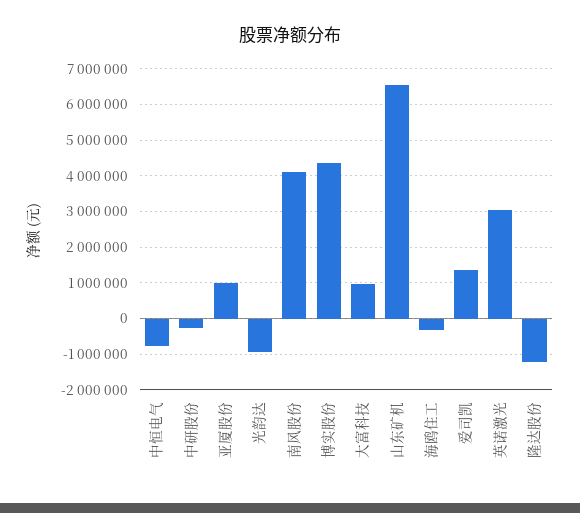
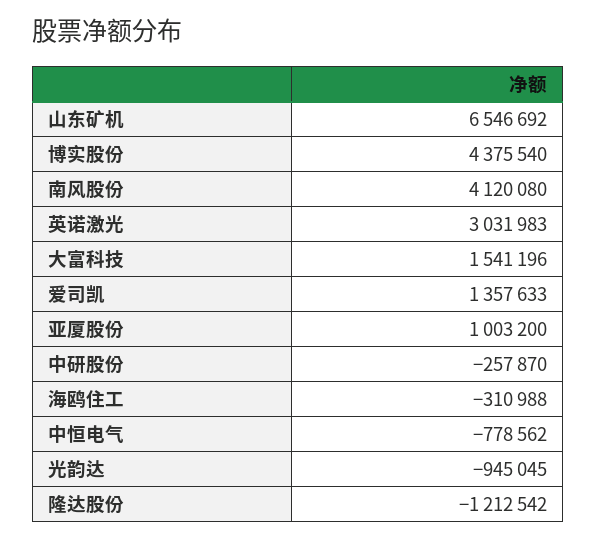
大富科技: 1000000 -> 1541196

